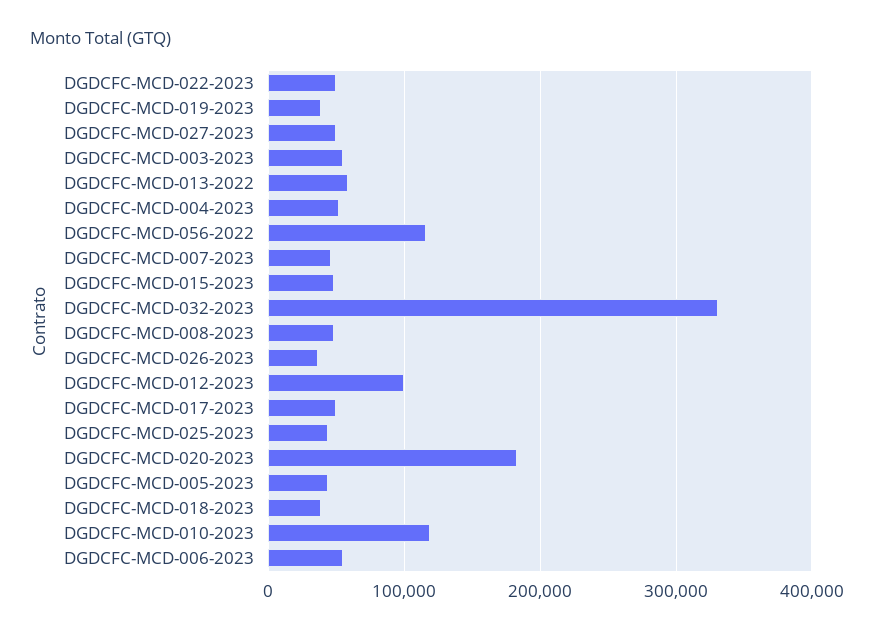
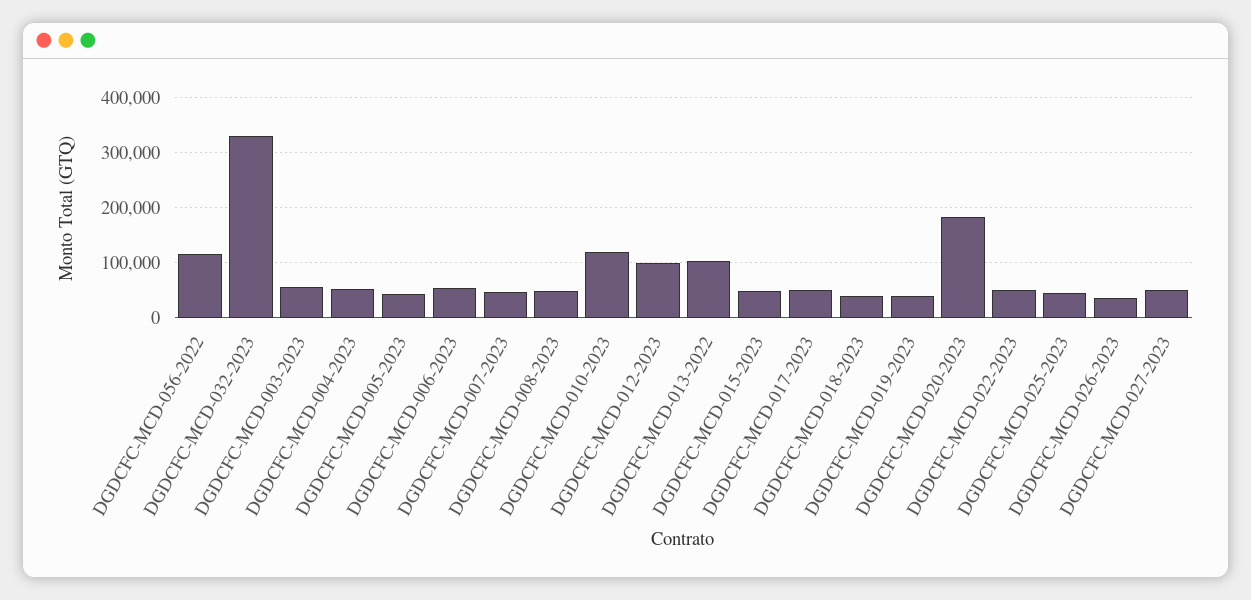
DGDCFC-MCD-013-2022: 60000 -> 100000

